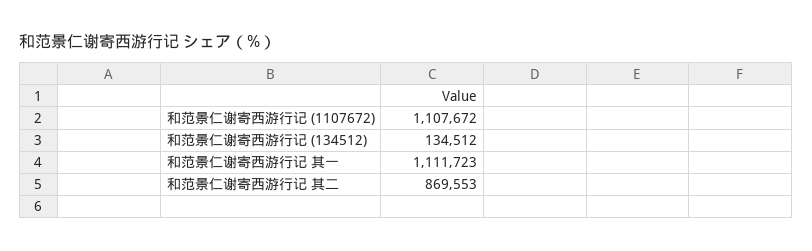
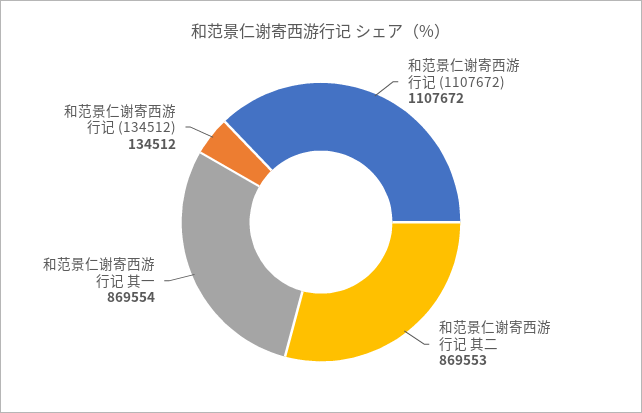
和范景仁谢寄西游行记 其一: 1111723 -> 869554

